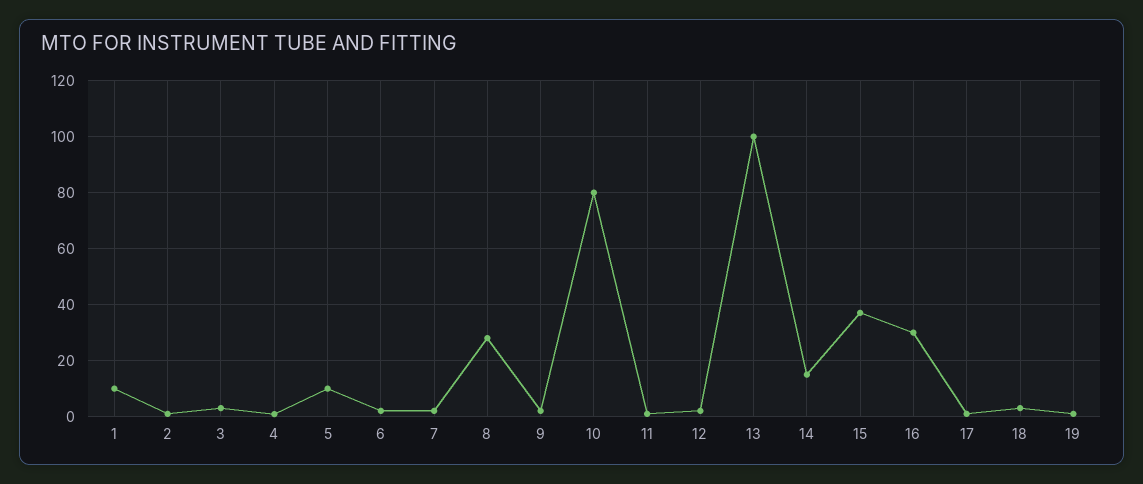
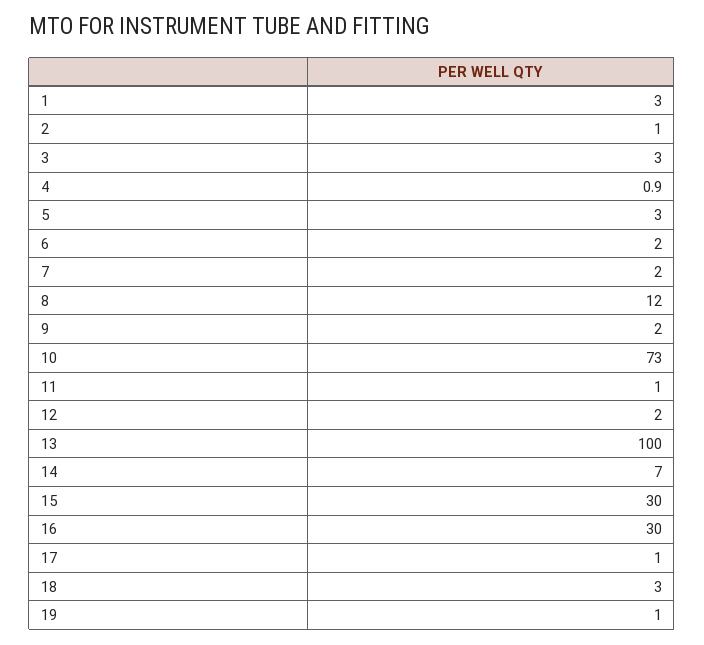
1: 10 -> 3
5: 10 -> 3
8: 27.5 -> 12
10: 80 -> 73
14: 15 -> 7
15: 37.5 -> 30

